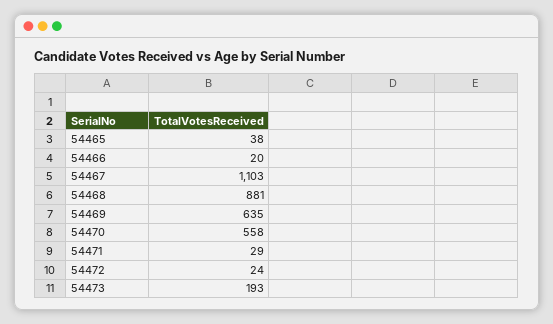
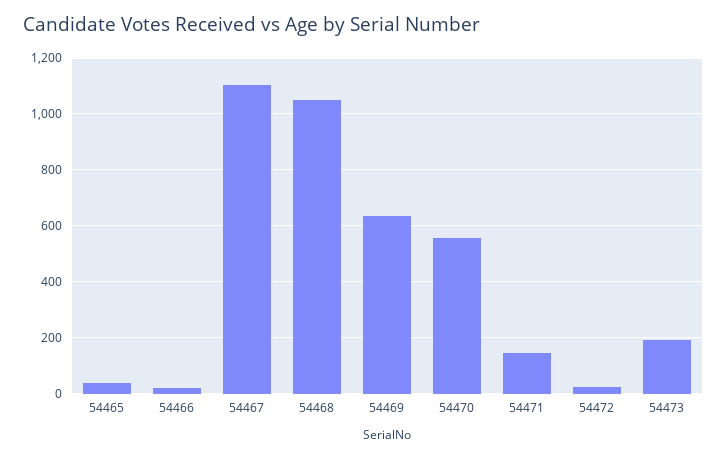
54468: 881 -> 1050
54471: 29 -> 150

